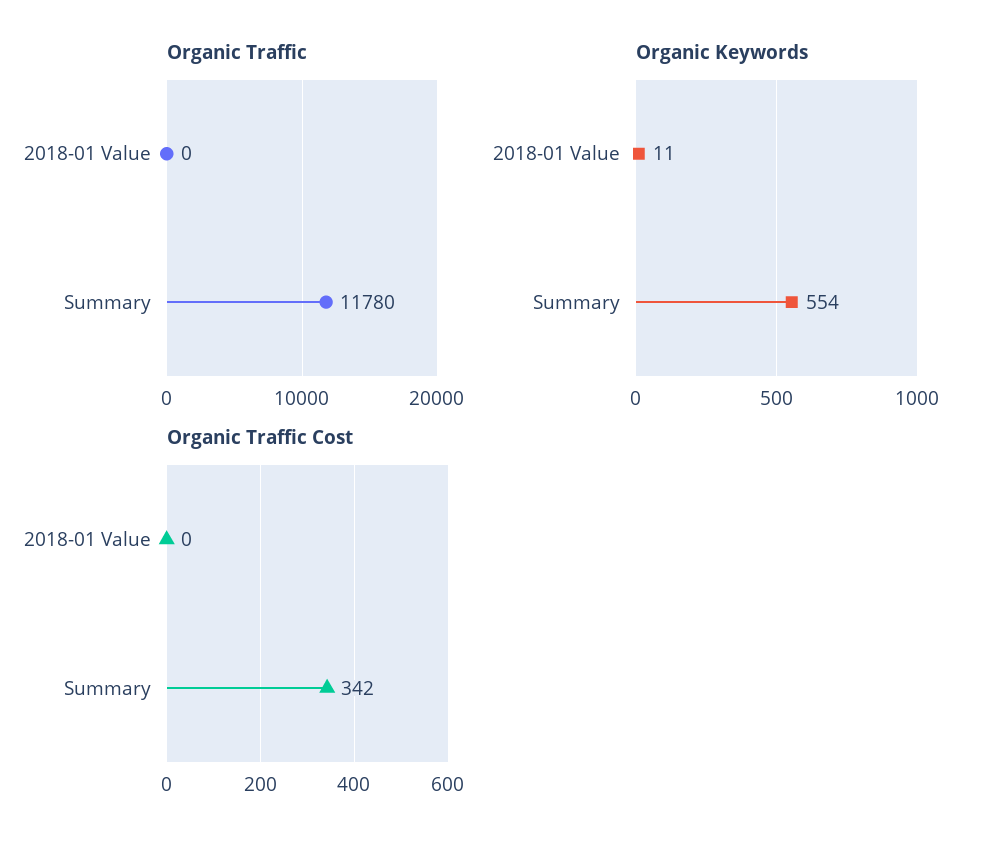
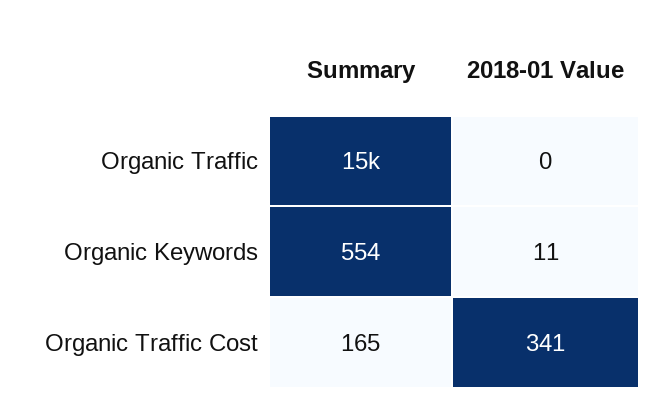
Organic Traffic, Summary: 11780 -> 15000
Organic Traffic Cost, 2018-01 Value: 0 -> 341
Organic Traffic Cost, Summary: 342 -> 165

